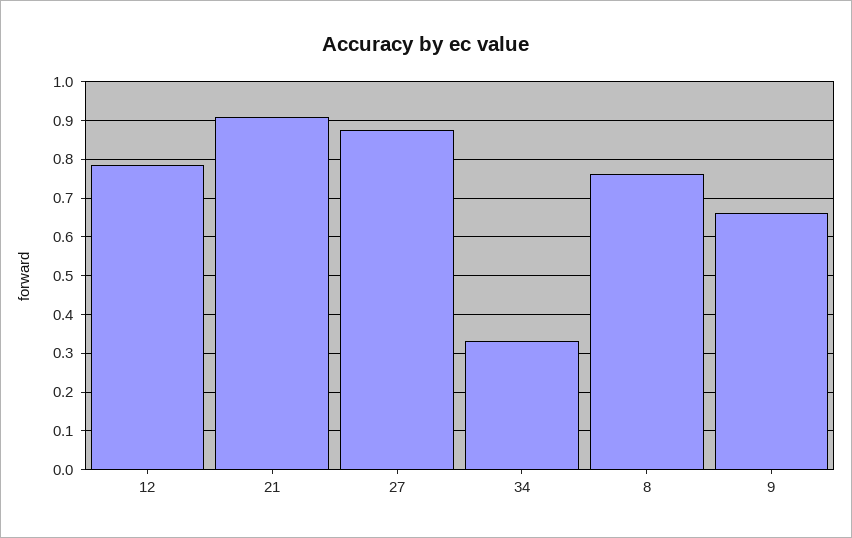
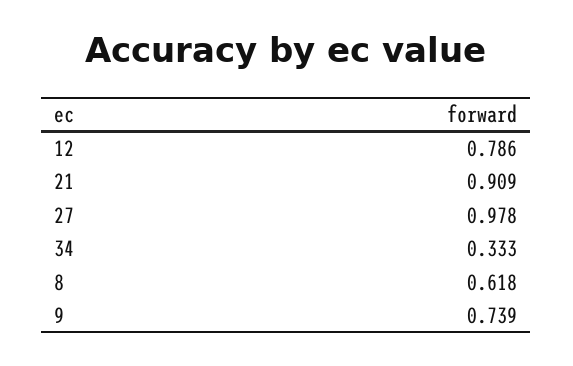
27: 0.88 -> 0.978
8: 0.76 -> 0.618
9: 0.66 -> 0.739

